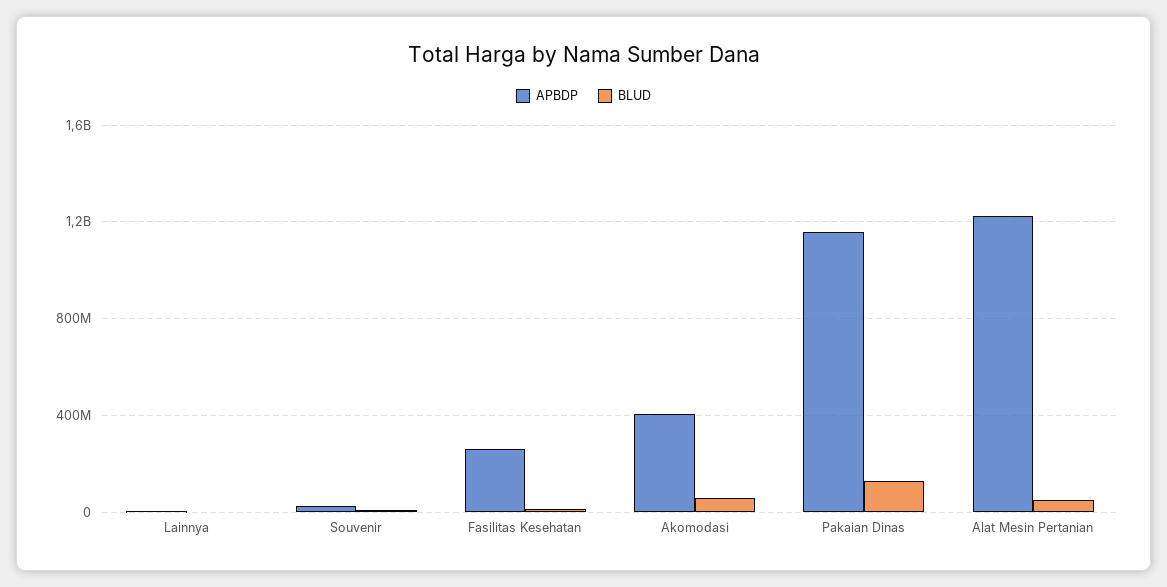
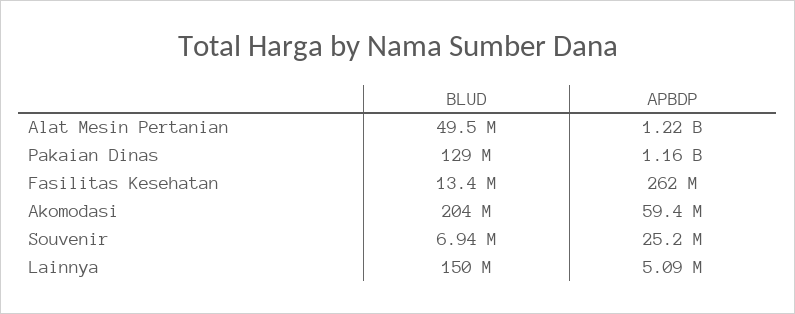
BLUD, Lainnya: 0 -> 150000000
APBDP, Akomodasi: 400000000 -> 59400000
BLUD, Akomodasi: 50000000 -> 204000000

